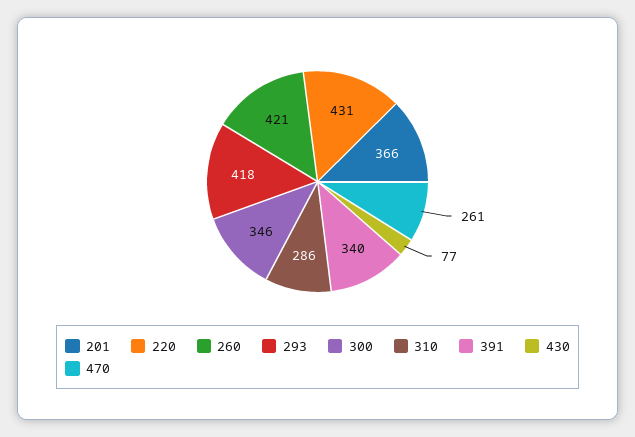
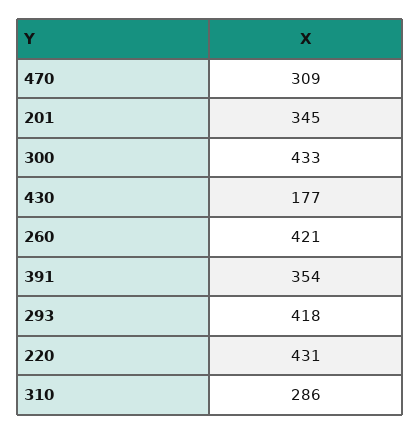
201: 366 -> 345
300: 346 -> 433
391: 340 -> 354
430: 77 -> 177
470: 261 -> 309

